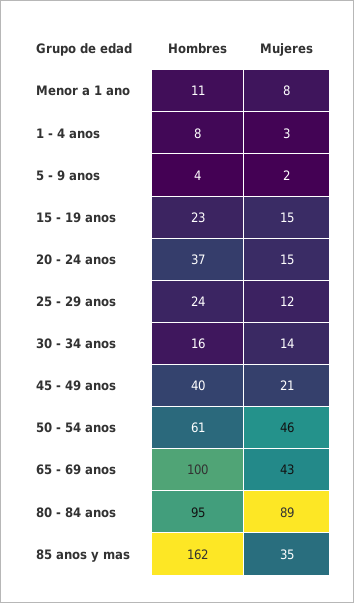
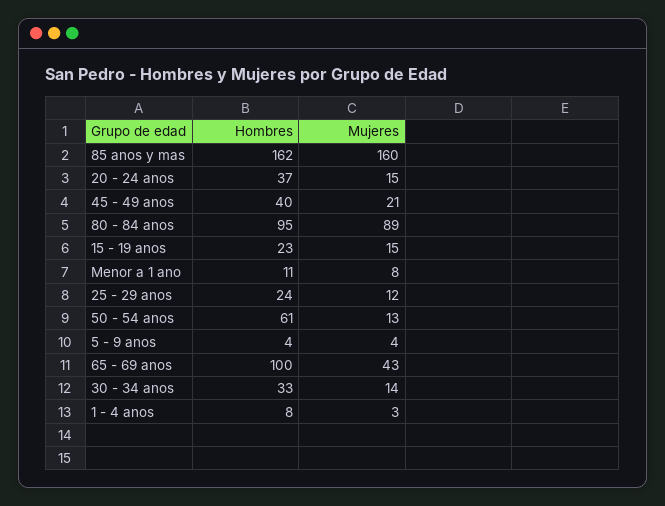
Mujeres, 5 - 9 anos: 2 -> 4
Hombres, 30 - 34 anos: 16 -> 33
Mujeres, 50 - 54 anos: 46 -> 13
Mujeres, 85 anos y mas: 35 -> 160

